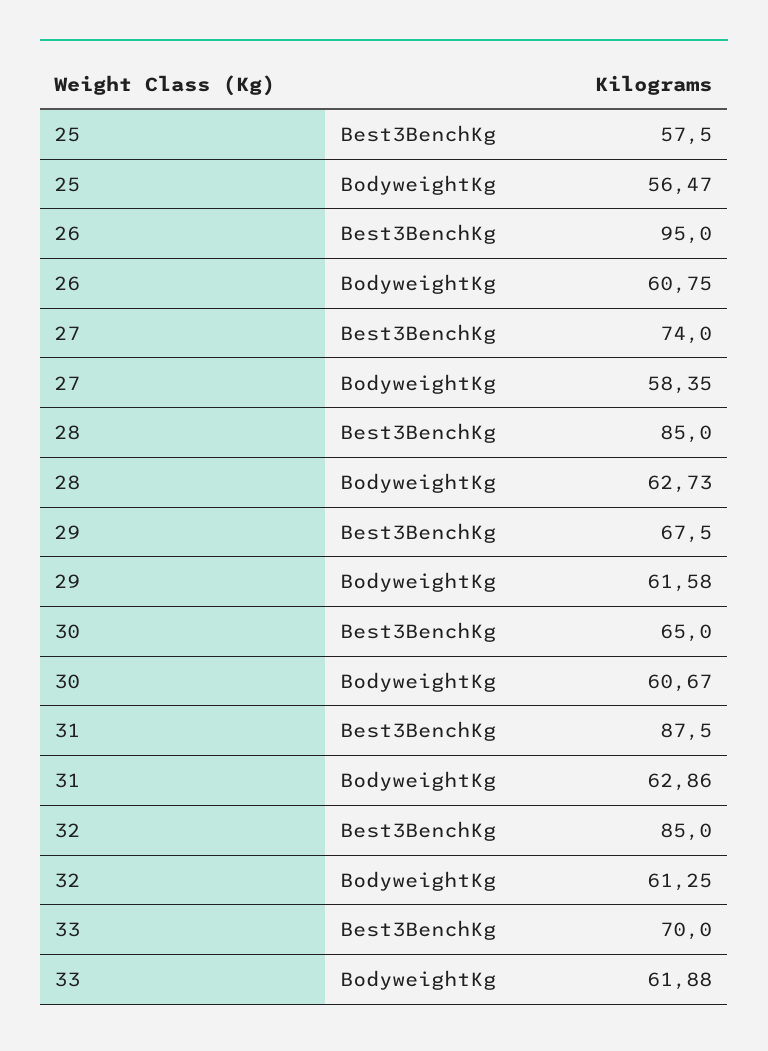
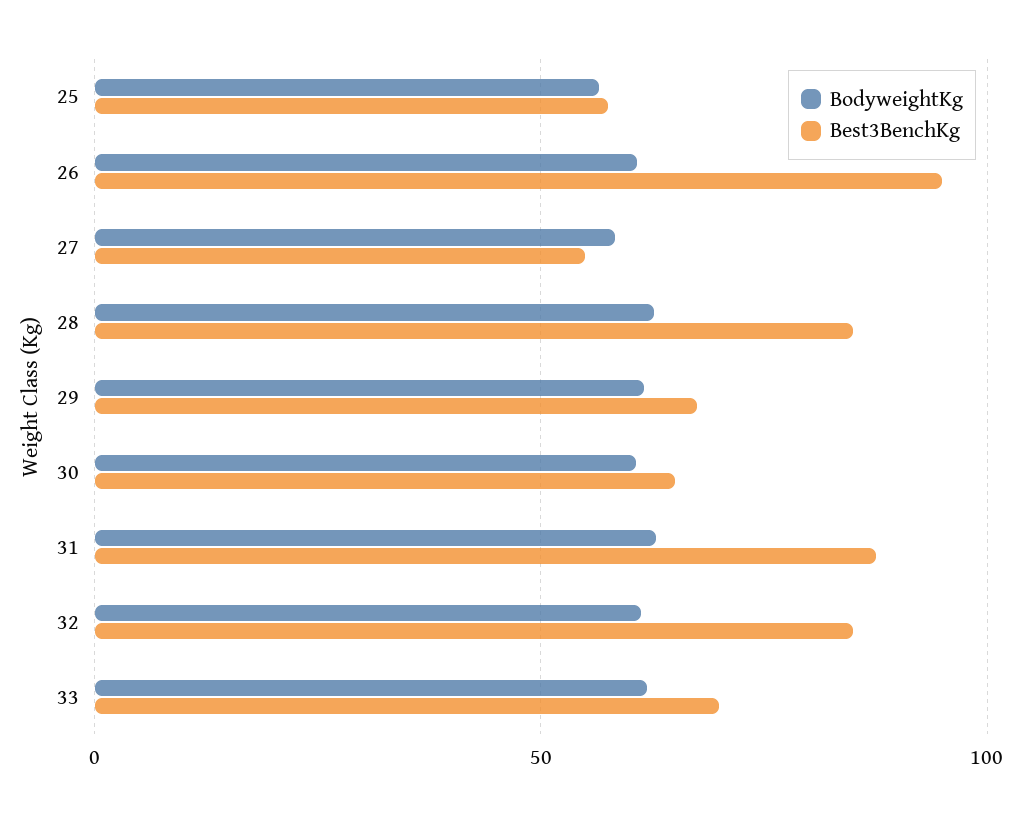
Best3BenchKg, 27: 74 -> 55

